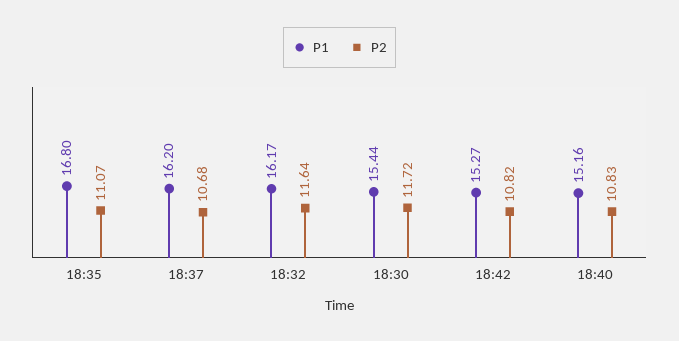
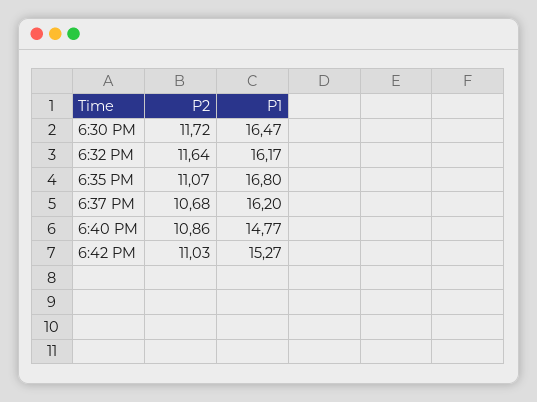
P1, 18:30: 15.44 -> 16.47
P2, 18:42: 10.82 -> 11.03
P1, 18:40: 15.16 -> 14.77
P2, 18:40: 10.83 -> 10.86

